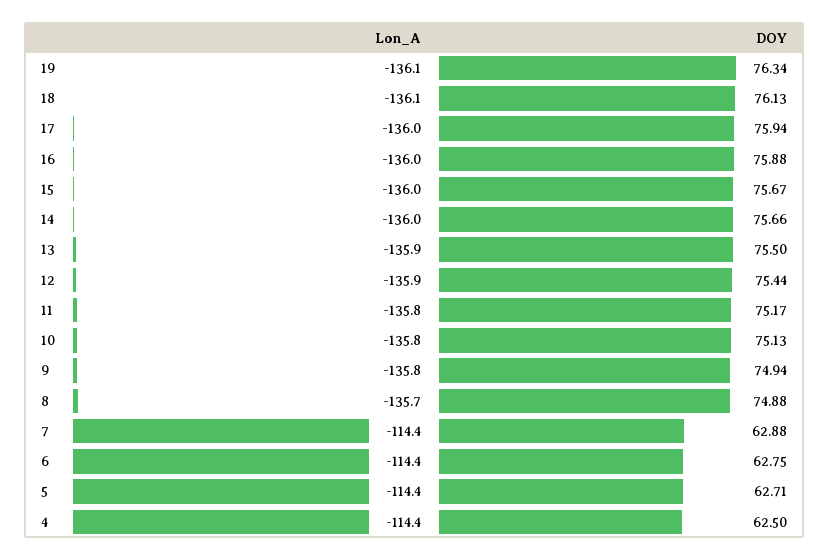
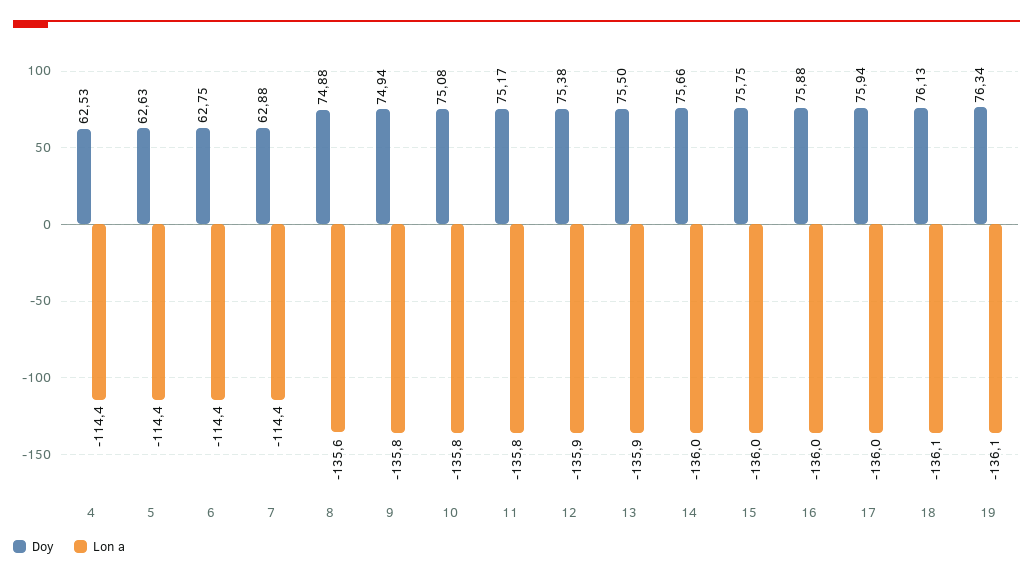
DOY, 15: 75.67 -> 75.75
DOY, 12: 75.44 -> 75.38
DOY, 10: 75.13 -> 75.08
Lon_A, 8: -135.7 -> -135.6
DOY, 5: 62.71 -> 62.63
DOY, 4: 62.5 -> 62.53

